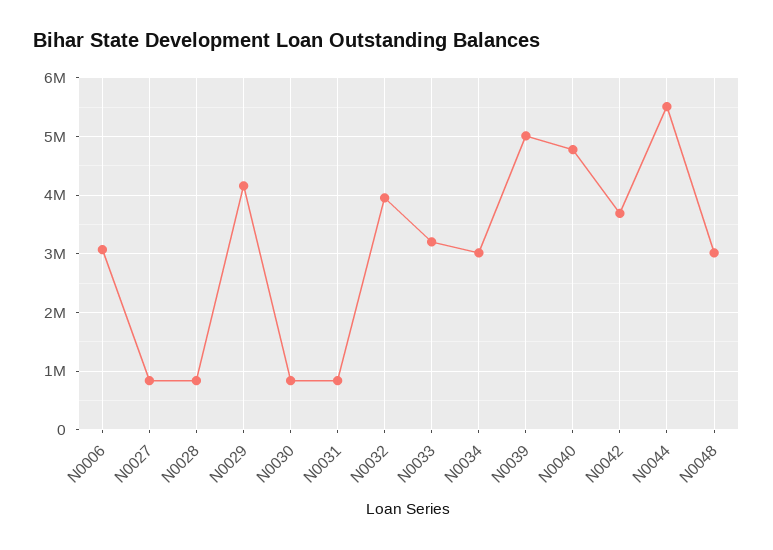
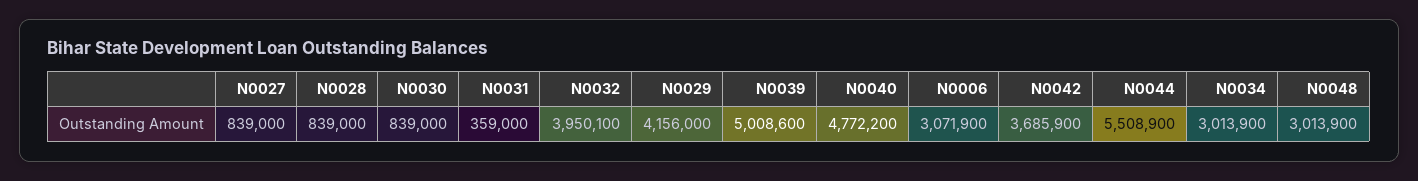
N0031: 800000 -> 359000
N0033: 3200000 -> none

